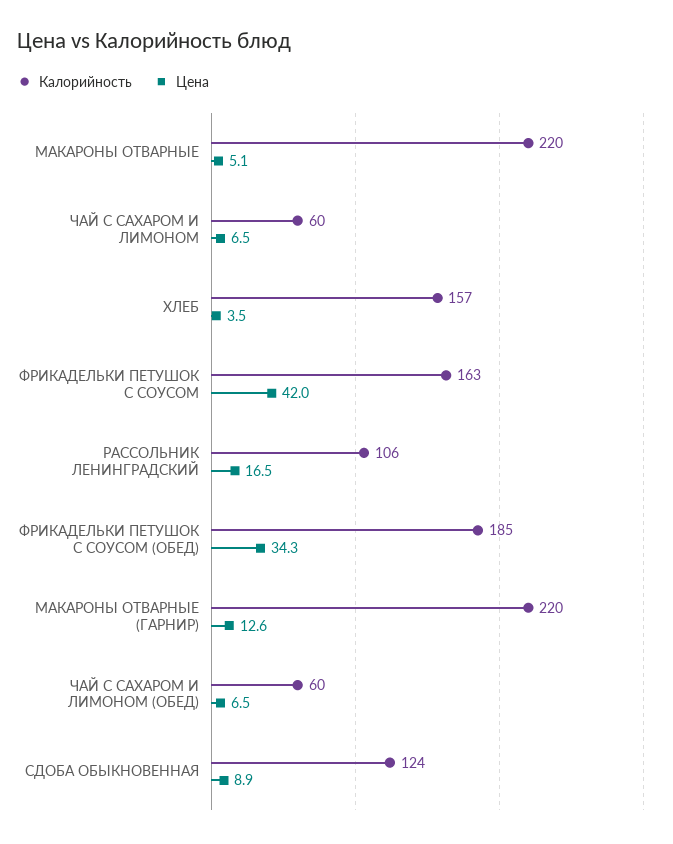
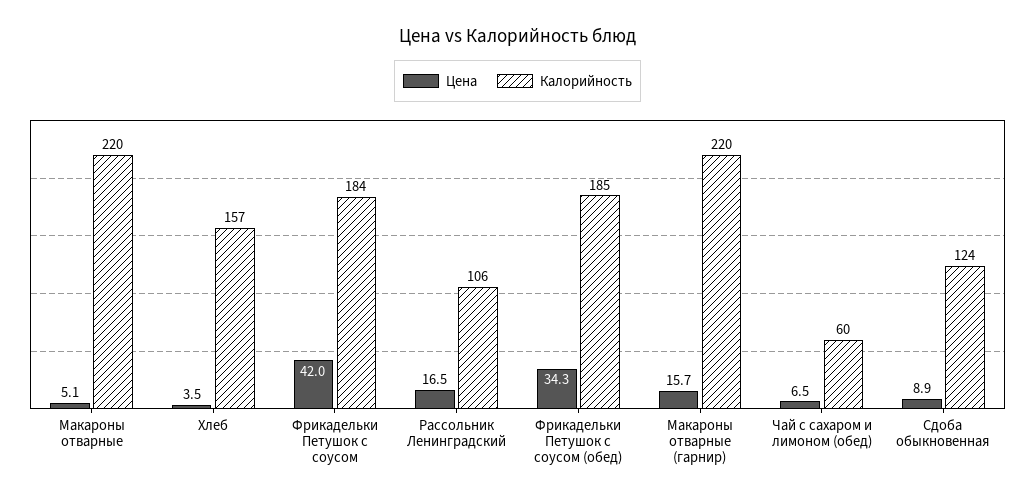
Калорийность, ЧАЙ С САХАРОМ И ЛИМОНОМ: 60 -> none
Цена, ЧАЙ С САХАРОМ И ЛИМОНОМ: 6.5 -> none
Калорийность, ФРИКАДЕЛЬКИ ПЕТУШОК С СОУСОМ: 163 -> 184
Цена, МАКАРОНЫ ОТВАРНЫЕ (ГАРНИР): 12.6 -> 15.7

